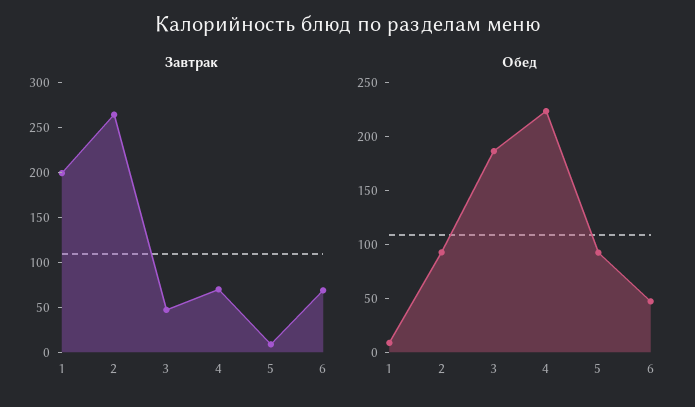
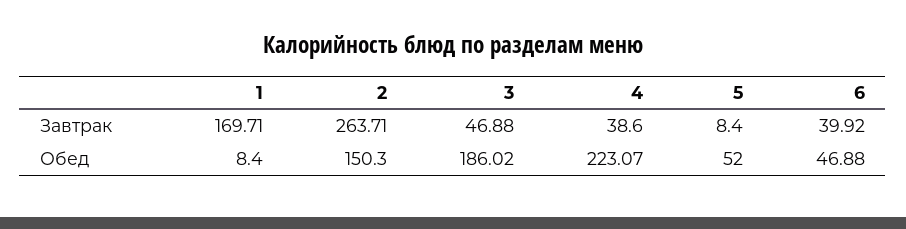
Завтрак, 1: 200 -> 169.71
Завтрак, 4: 70 -> 38.6
Завтрак, 6: 70 -> 39.92
Обед, 2: 90 -> 150.3
Обед, 5: 90 -> 52

